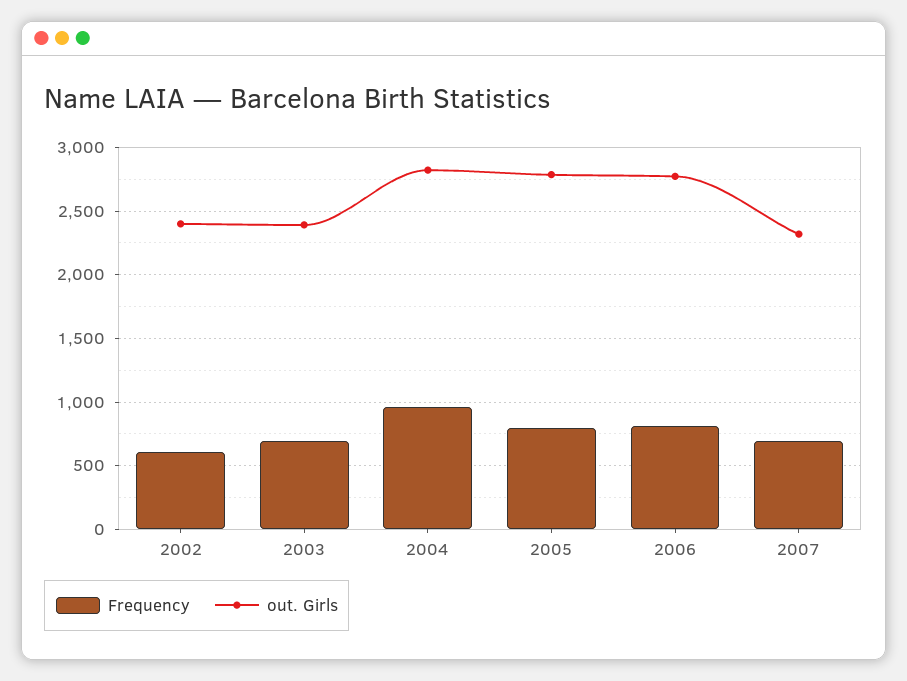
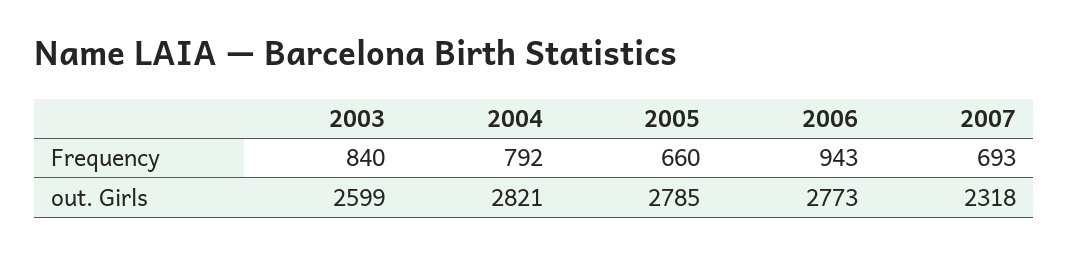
Frequency, 2002: 600 -> none
out. Girls, 2002: 2400 -> none
Frequency, 2003: 700 -> 840
out. Girls, 2003: 2400 -> 2599
Frequency, 2004: 950 -> 792
Frequency, 2005: 800 -> 660
Frequency, 2006: 800 -> 943

